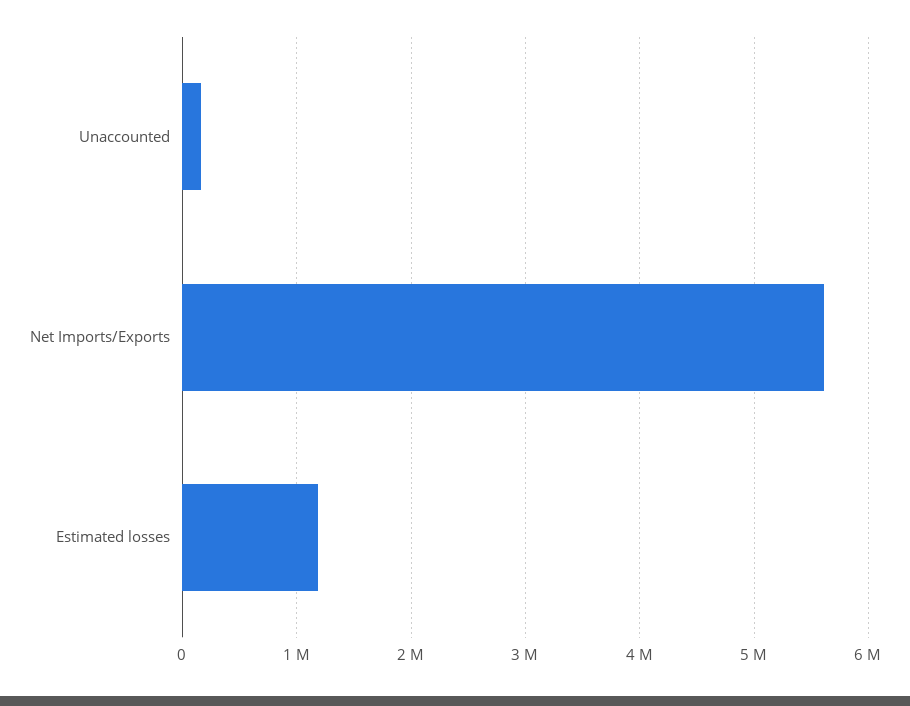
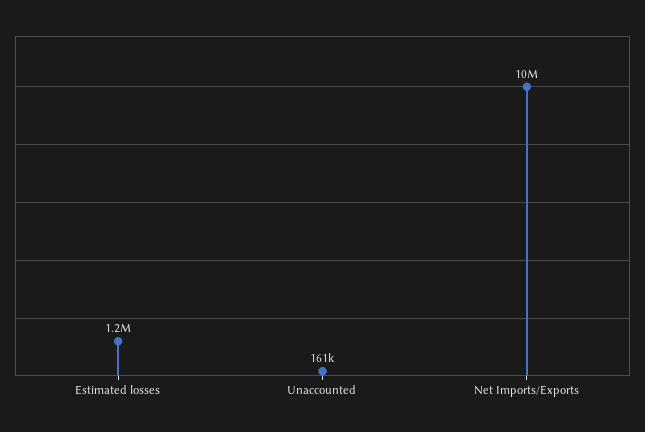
Net Imports/Exports: 5600000 -> 10000000

